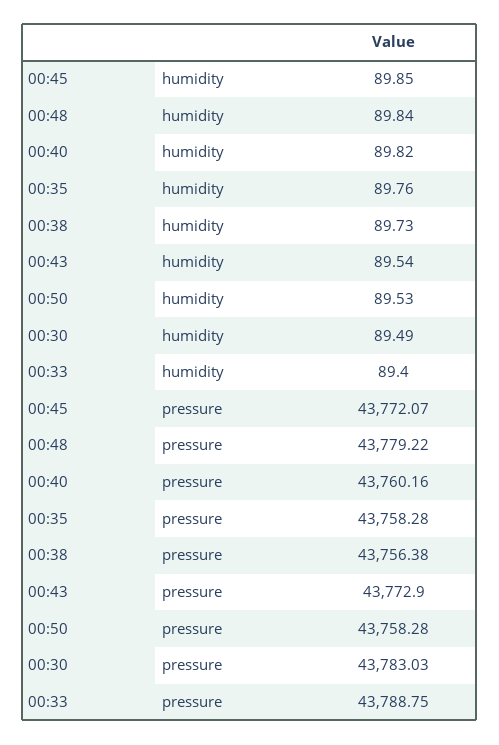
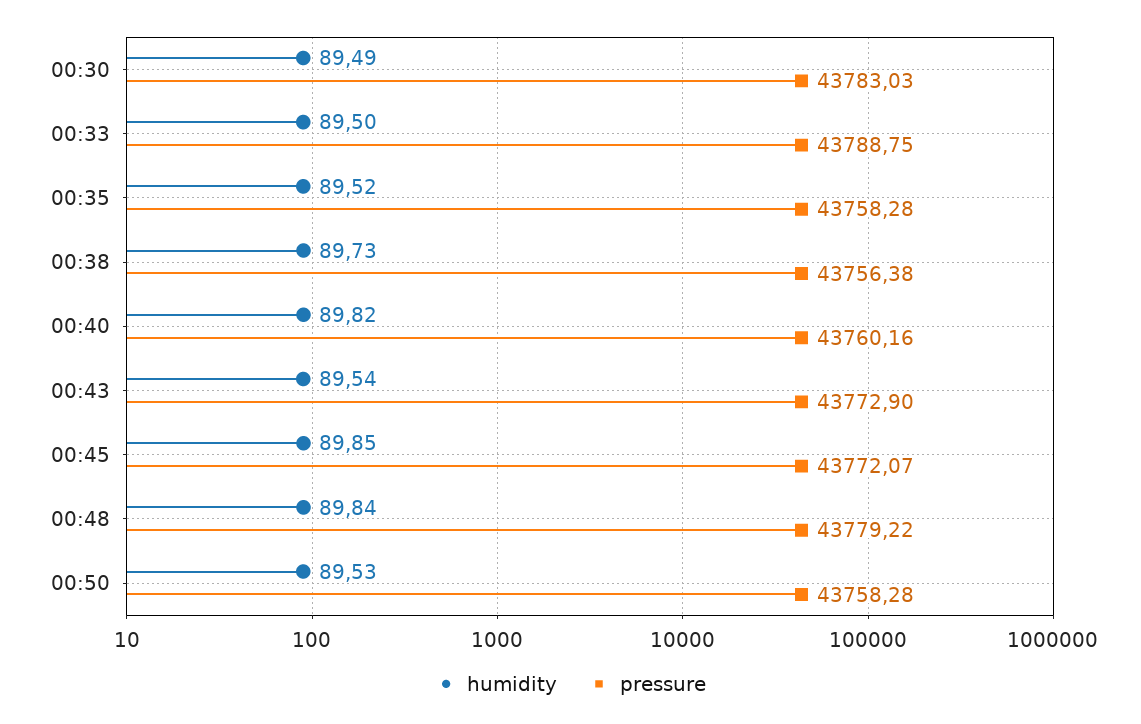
humidity, 00:35: 89.76 -> 89.52
humidity, 00:33: 89.4 -> 89.5

